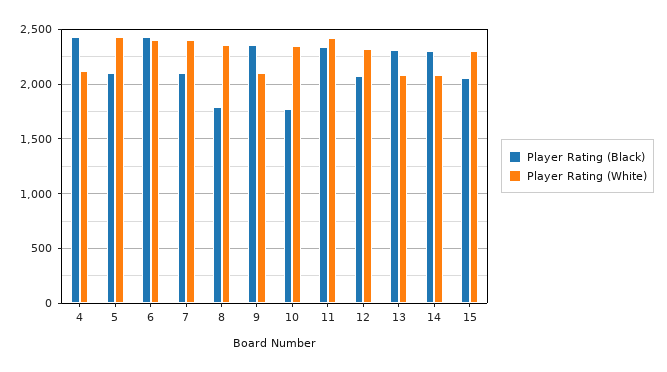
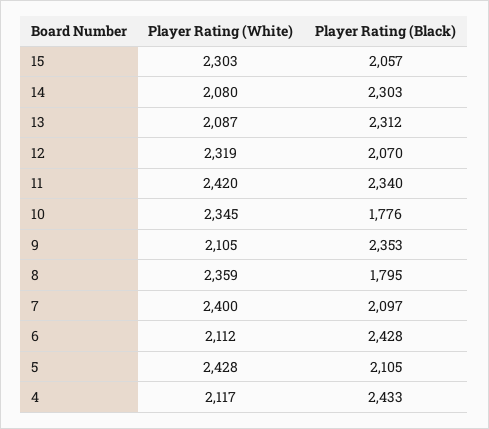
Player Rating (White), 6: 2400 -> 2112

